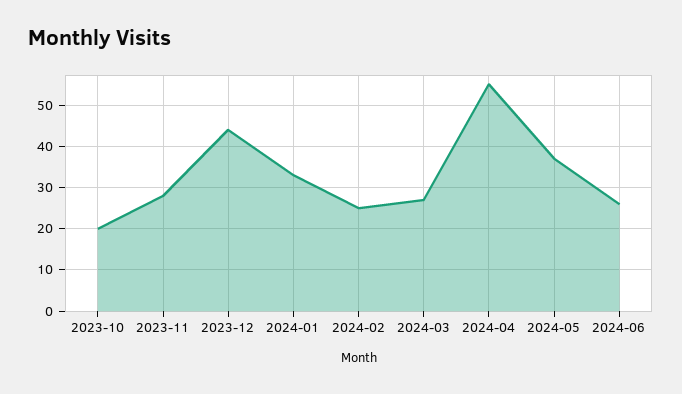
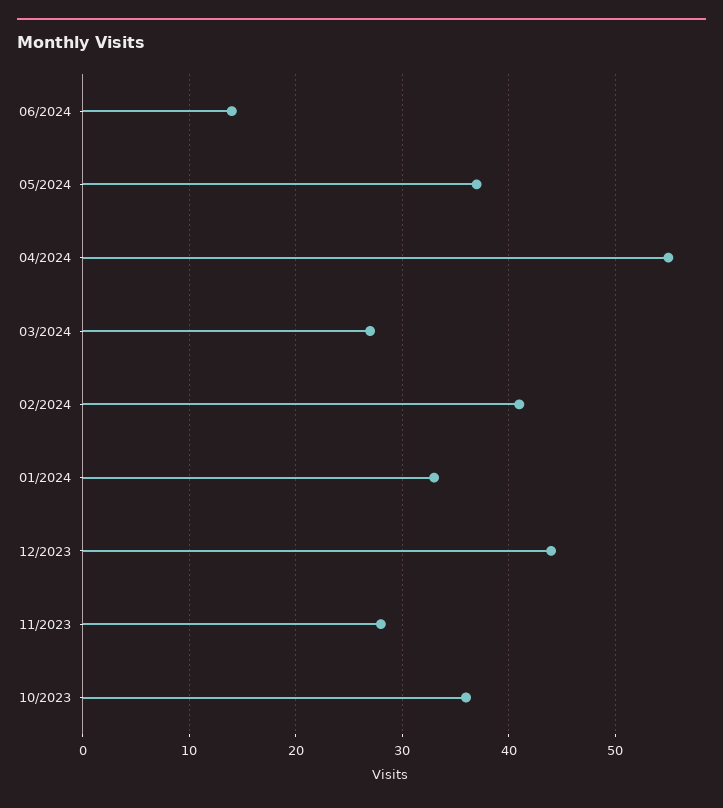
2023-10: 20 -> 36
2024-02: 25 -> 41
2024-06: 25 -> 14

